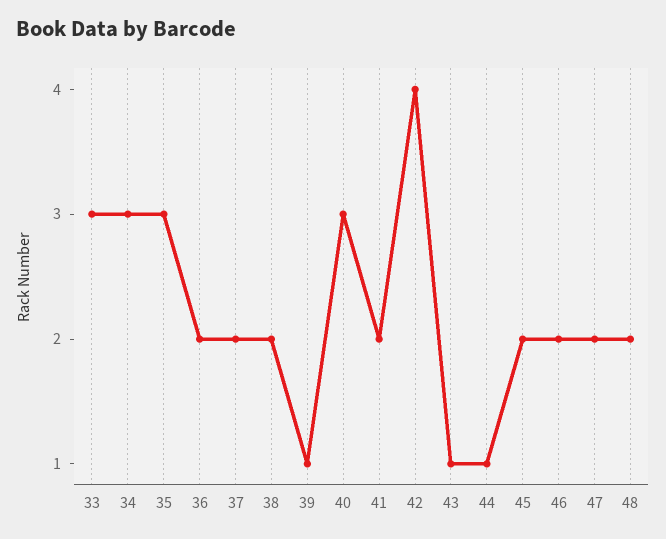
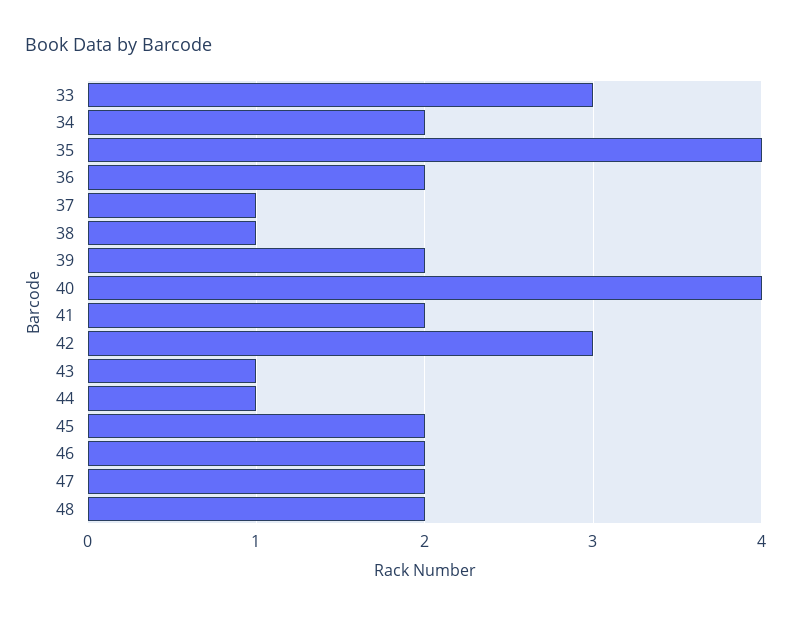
34: 3 -> 2
35: 3 -> 4
37: 2 -> 1
38: 2 -> 1
39: 1 -> 2
40: 3 -> 4
42: 4 -> 3

